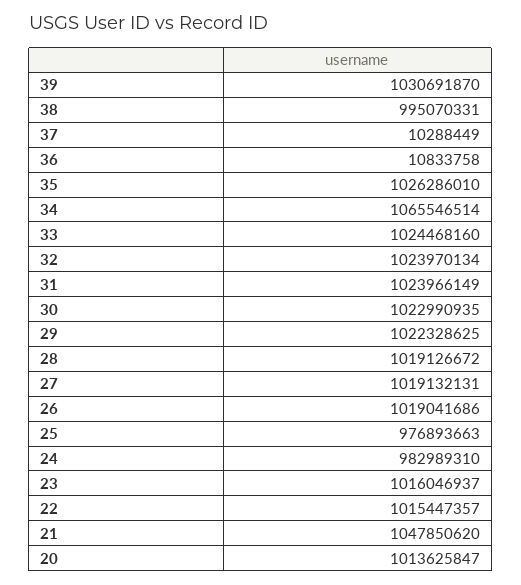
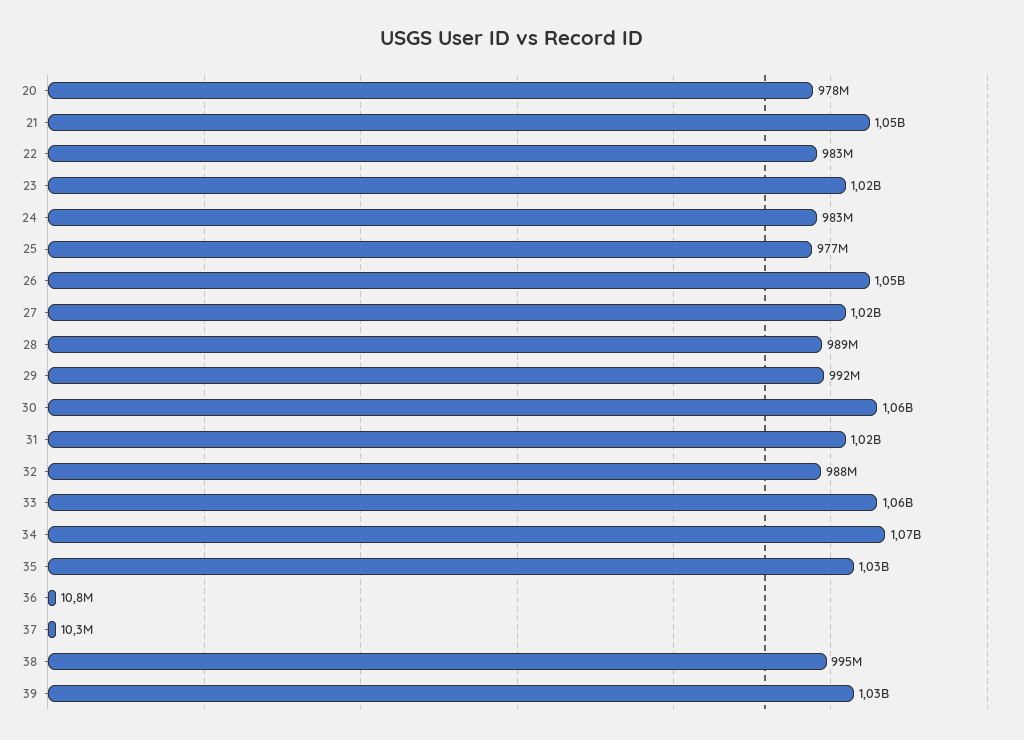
33: 1024468160 -> 1060000000
32: 1023970134 -> 988000000
30: 1022990935 -> 1060000000
29: 1022328625 -> 992000000
28: 1019126672 -> 989000000
26: 1019041686 -> 1050000000
22: 1015447357 -> 983000000
20: 1013625847 -> 978000000

